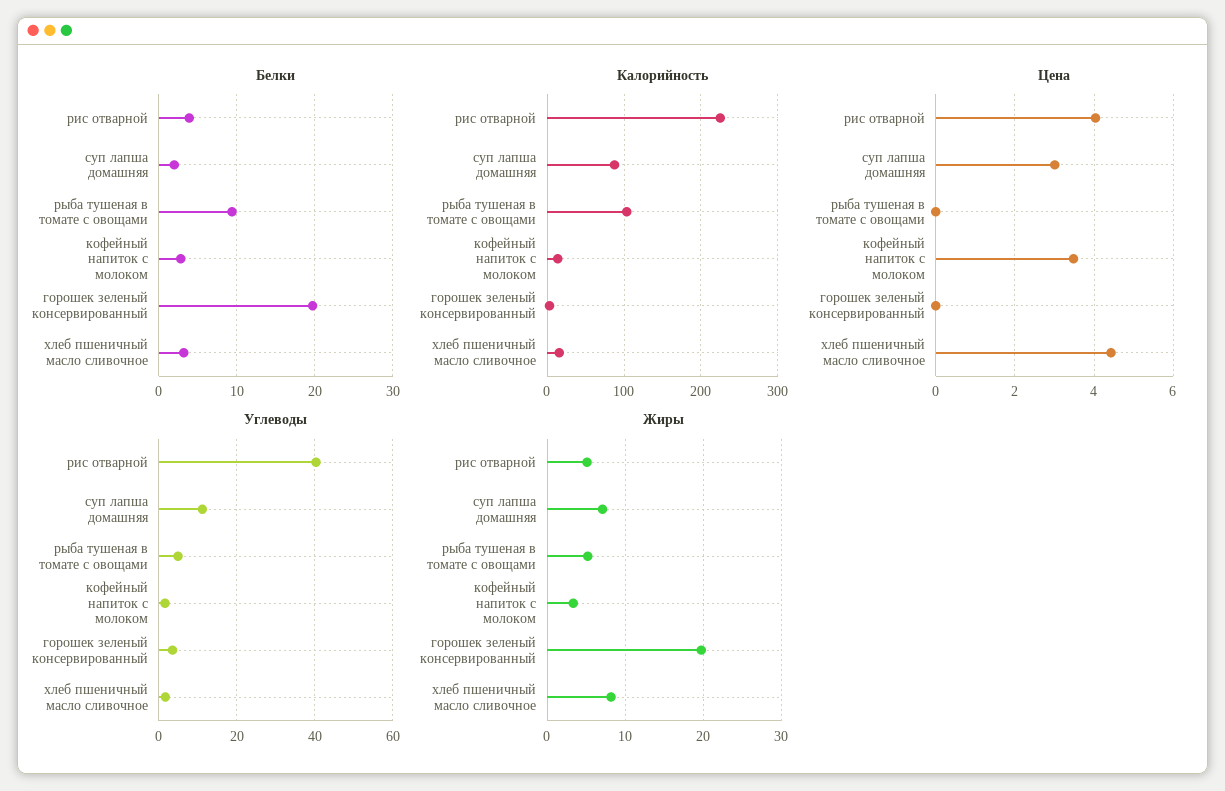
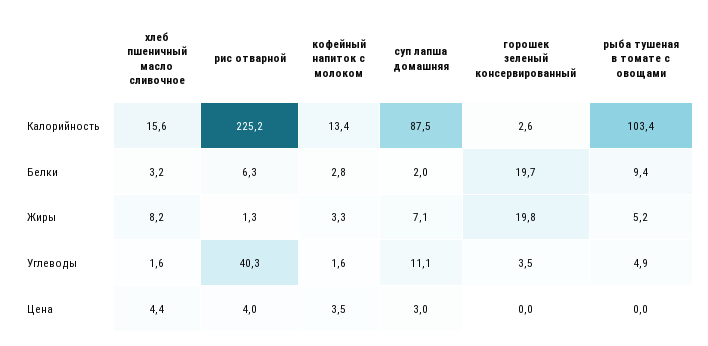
Белки, рис отварной: 4 -> 6.3
Жиры, рис отварной: 5 -> 1.3

